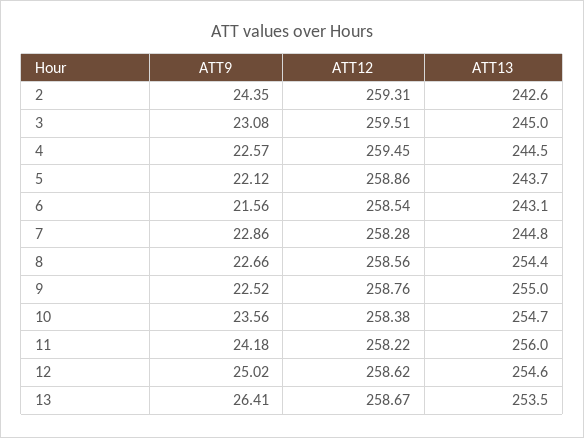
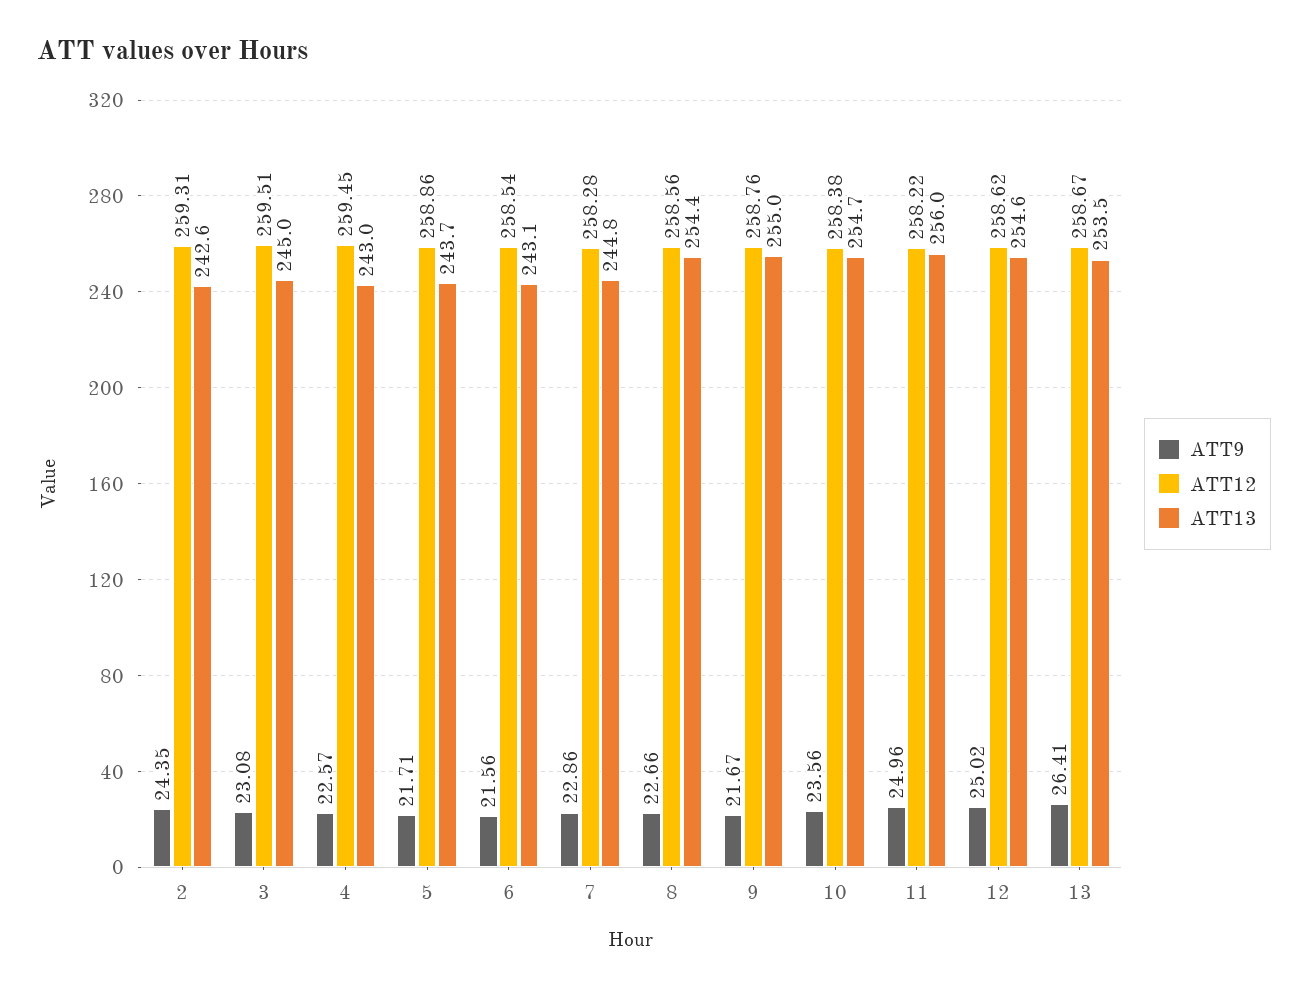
ATT13, 4: 244.5 -> 243
ATT9, 5: 22.12 -> 21.71
ATT9, 9: 22.52 -> 21.67
ATT9, 11: 24.18 -> 24.96

